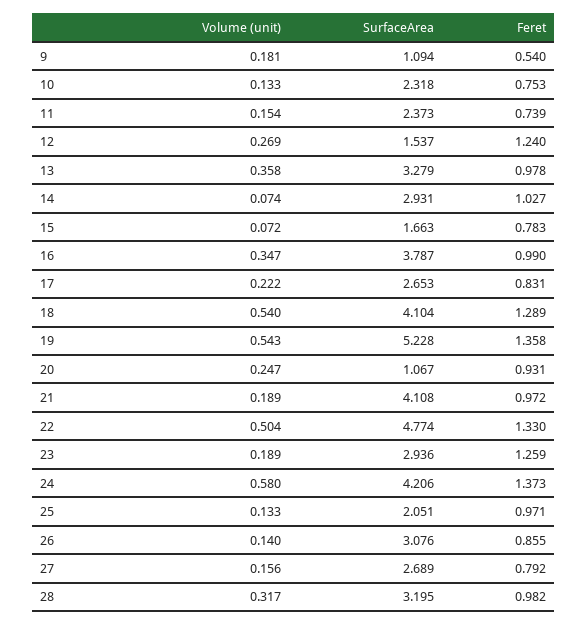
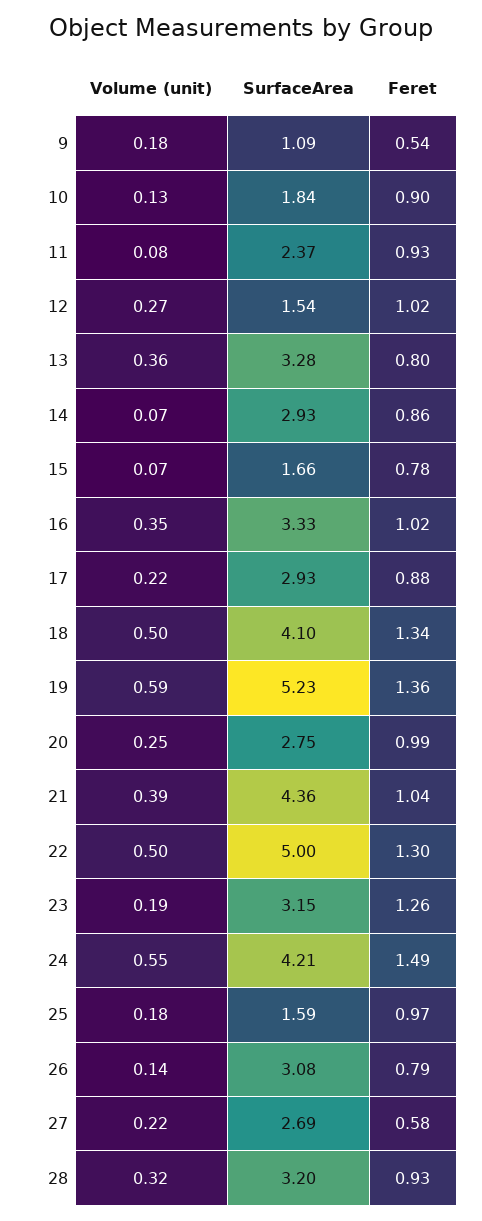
SurfaceArea, 10: 2.318 -> 1.84
Feret, 10: 0.753 -> 0.9
Volume (unit), 11: 0.154 -> 0.08
Feret, 11: 0.739 -> 0.93
Feret, 12: 1.24 -> 1.02
Feret, 13: 0.978 -> 0.8
Feret, 14: 1.027 -> 0.86
SurfaceArea, 16: 3.787 -> 3.33
Feret, 16: 0.99 -> 1.02
SurfaceArea, 17: 2.653 -> 2.93
Feret, 17: 0.831 -> 0.88
Volume (unit), 18: 0.54 -> 0.5
Feret, 18: 1.289 -> 1.34
Volume (unit), 19: 0.543 -> 0.59
SurfaceArea, 20: 1.067 -> 2.75
Feret, 20: 0.931 -> 0.99
Volume (unit), 21: 0.189 -> 0.39
SurfaceArea, 21: 4.108 -> 4.36
Feret, 21: 0.972 -> 1.04
SurfaceArea, 22: 4.774 -> 5
Feret, 22: 1.33 -> 1.3
SurfaceArea, 23: 2.936 -> 3.15
Volume (unit), 24: 0.58 -> 0.55
Feret, 24: 1.373 -> 1.49
Volume (unit), 25: 0.133 -> 0.18
SurfaceArea, 25: 2.051 -> 1.59
Feret, 26: 0.855 -> 0.79
Volume (unit), 27: 0.156 -> 0.22
Feret, 27: 0.792 -> 0.58
Feret, 28: 0.982 -> 0.93

